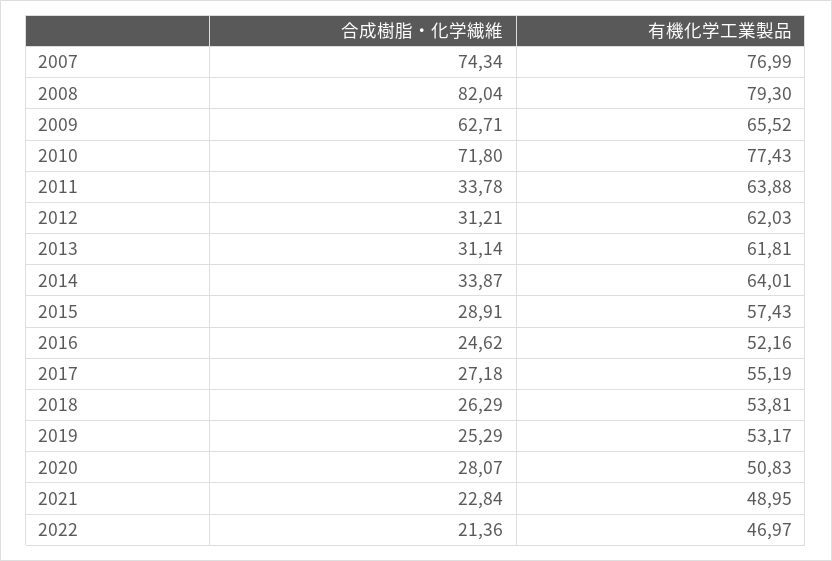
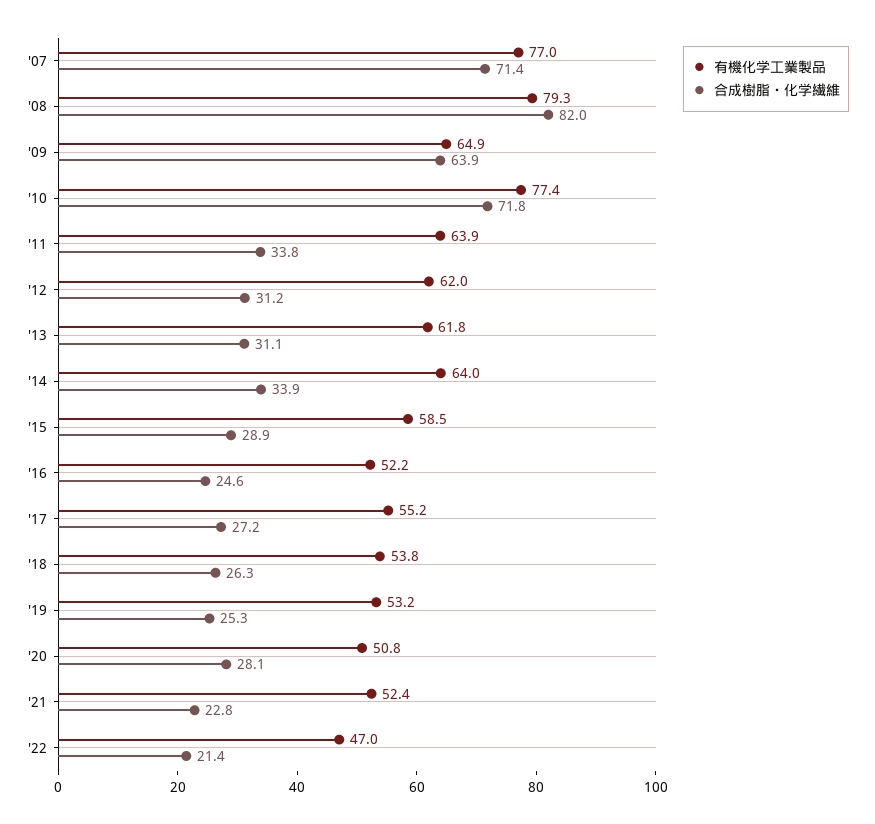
合成樹脂・化学繊維, 2007: 74.34 -> 71.4
合成樹脂・化学繊維, 2009: 62.71 -> 63.9
有機化学工業製品, 2009: 65.52 -> 64.9
有機化学工業製品, 2015: 57.43 -> 58.5
有機化学工業製品, 2021: 48.95 -> 52.4

